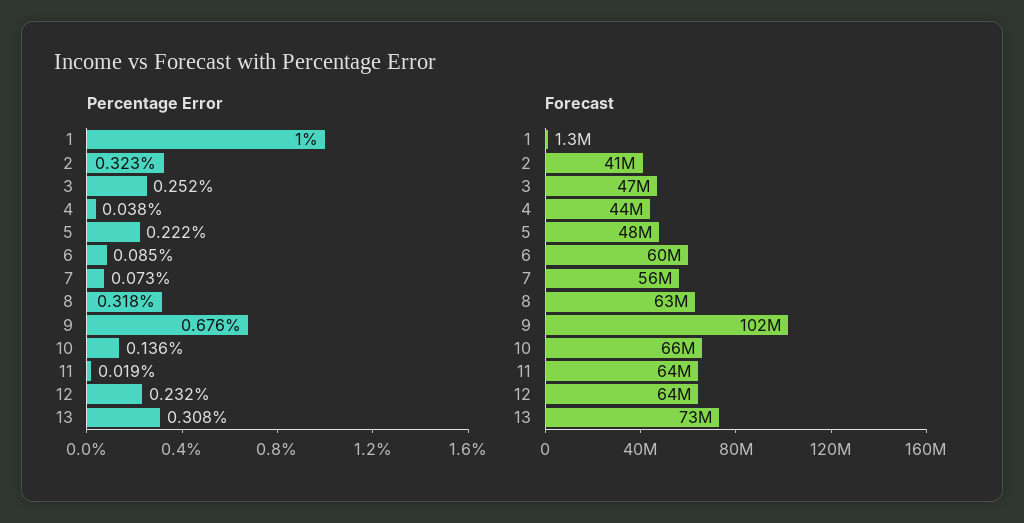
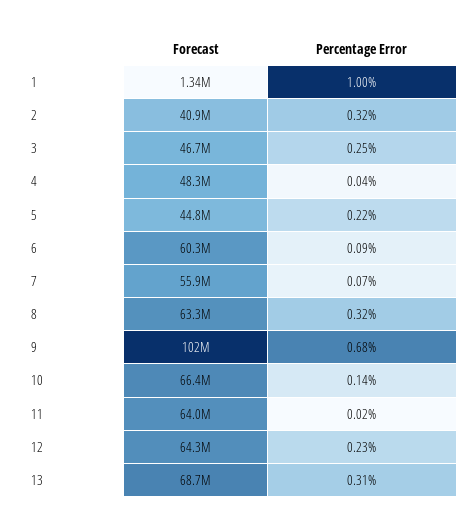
Forecast, 4: 44000000 -> 48300000
Forecast, 5: 48000000 -> 44800000
Forecast, 13: 73000000 -> 68700000

